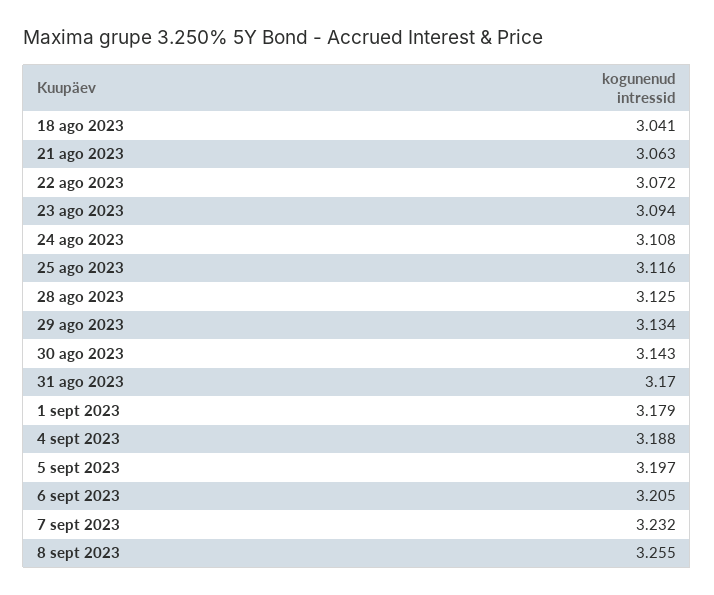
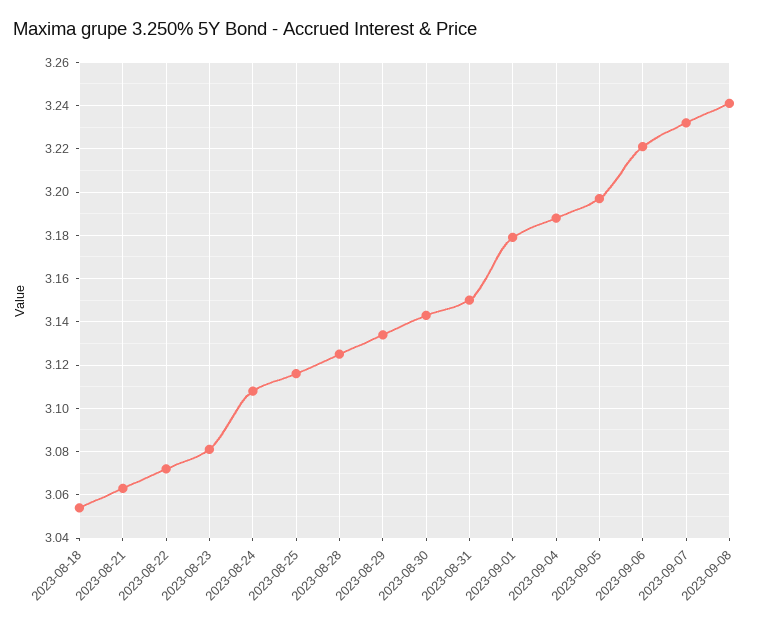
18 ago 2023: 3.041 -> 3.055
23 ago 2023: 3.094 -> 3.08
31 ago 2023: 3.17 -> 3.15
6 sept 2023: 3.205 -> 3.22
8 sept 2023: 3.255 -> 3.24

